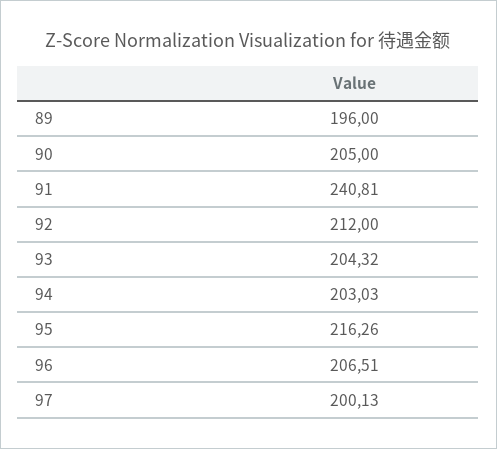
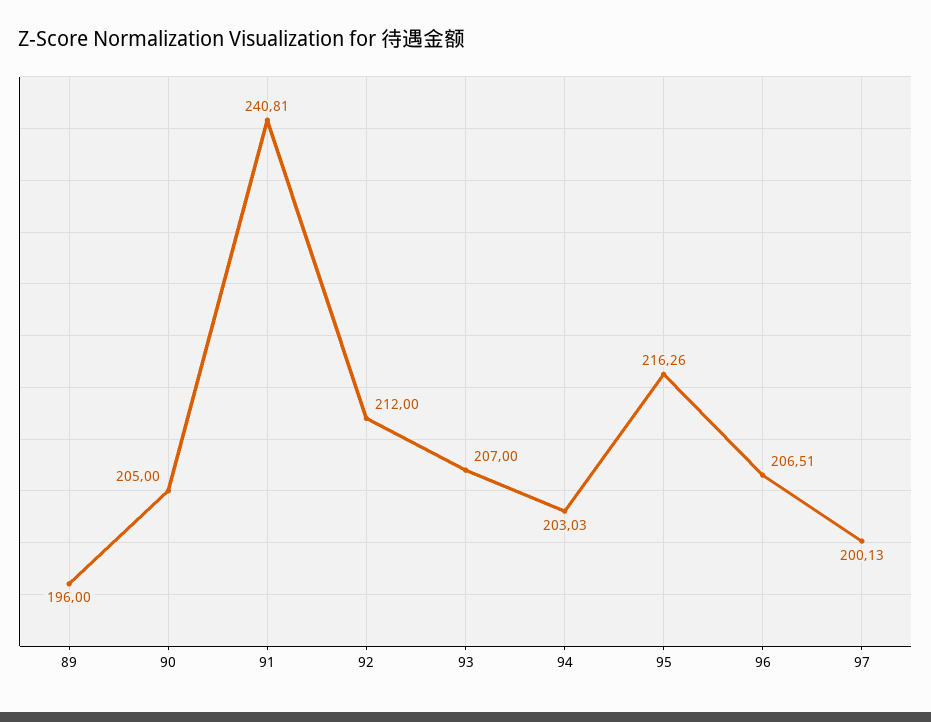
93: 204.32 -> 207

